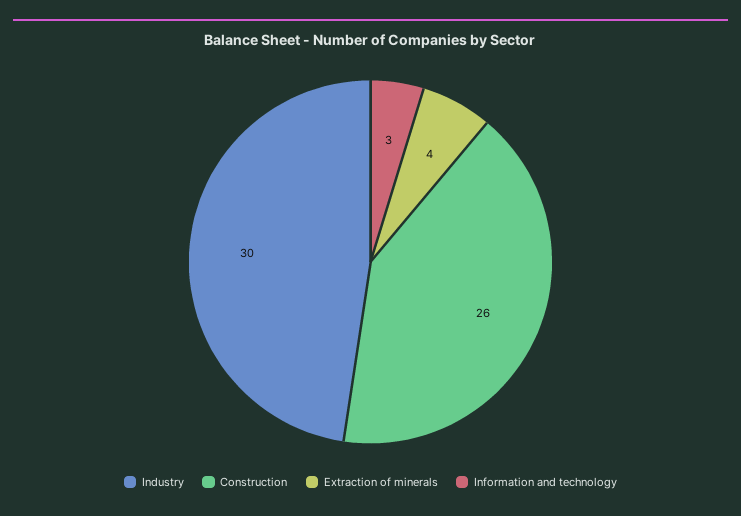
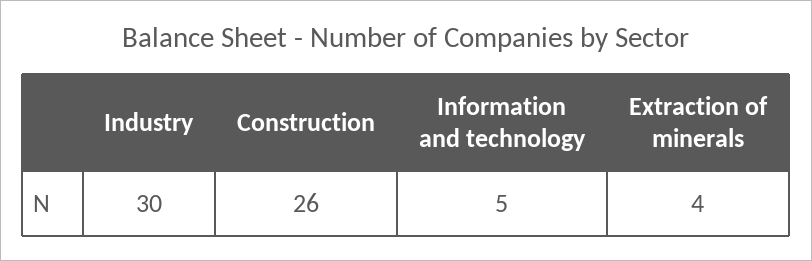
Information and technology: 3 -> 5

